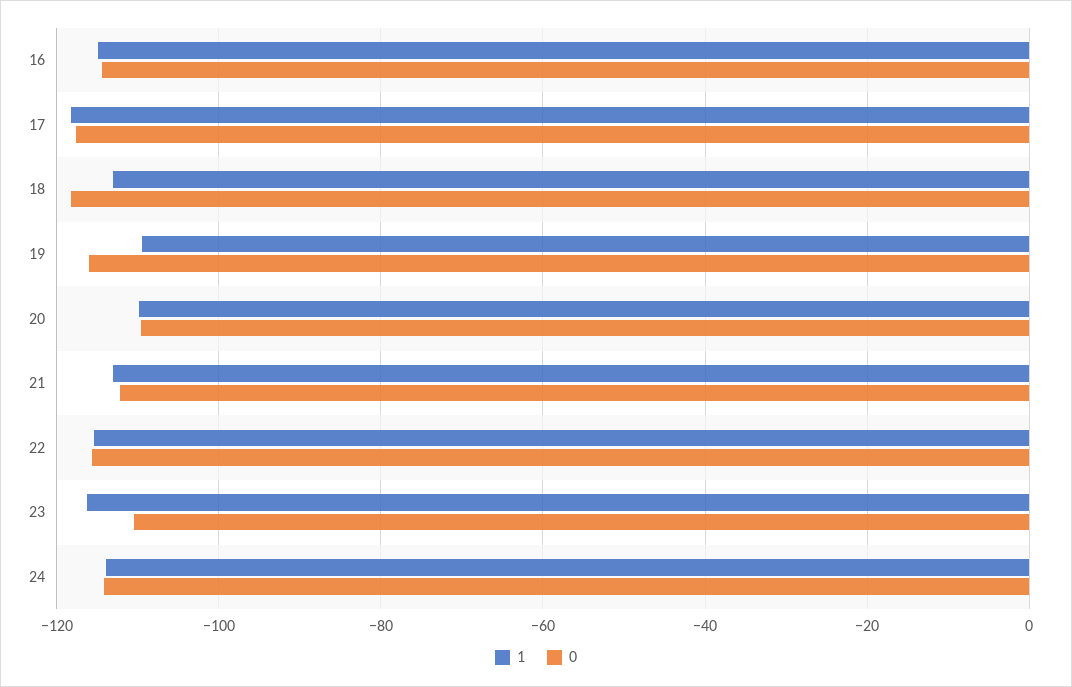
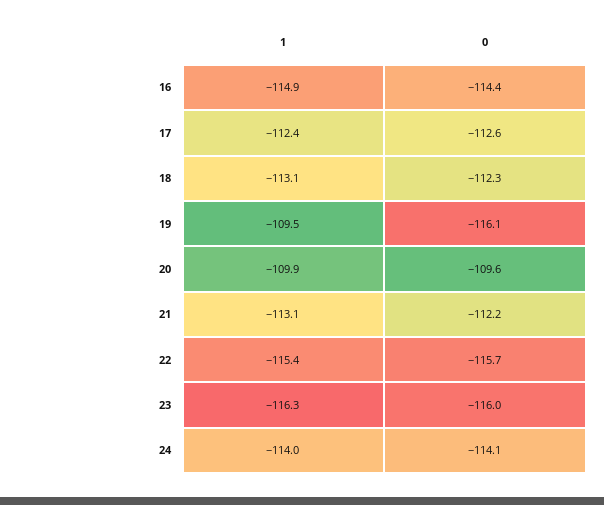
1, 17: -118 -> -112.4
0, 17: -118 -> -112.6
0, 18: -118 -> -112.3
0, 23: -110 -> -116

